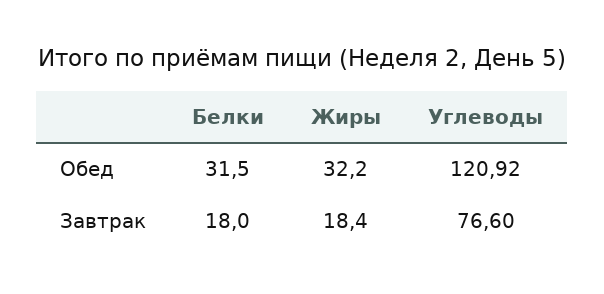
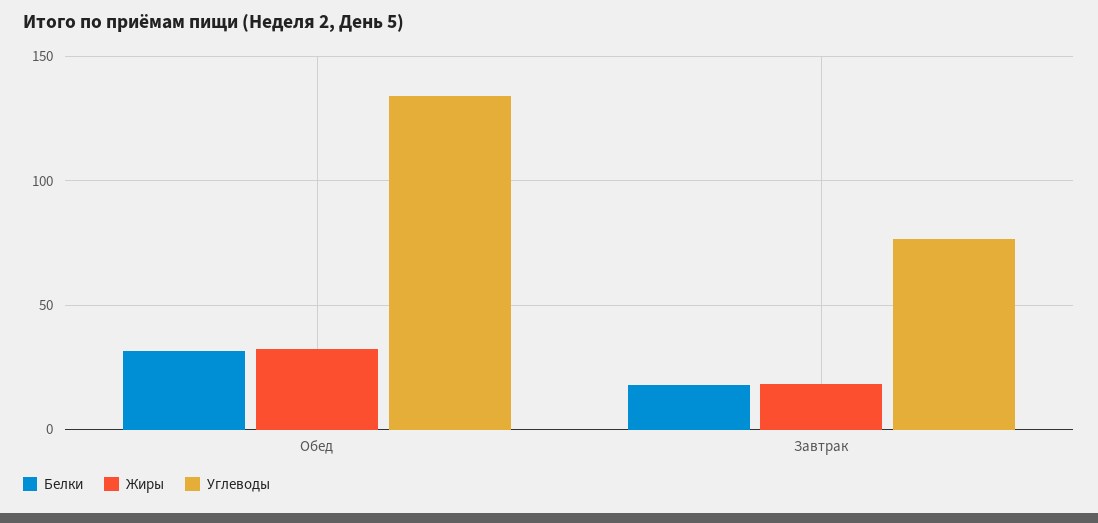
Углеводы, Обед: 120.92 -> 135

